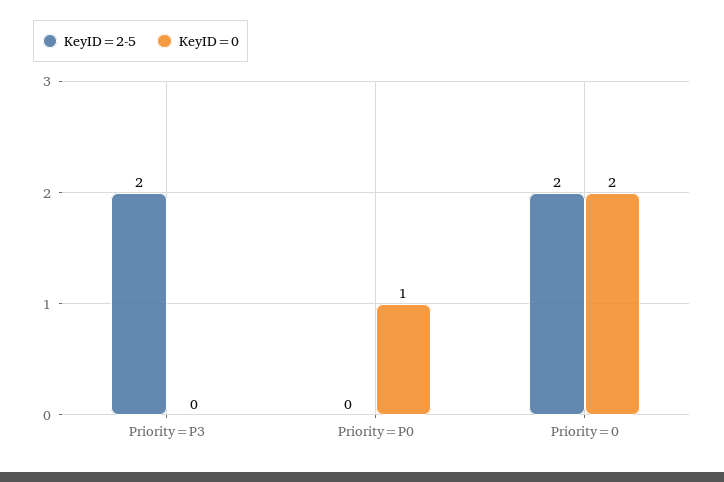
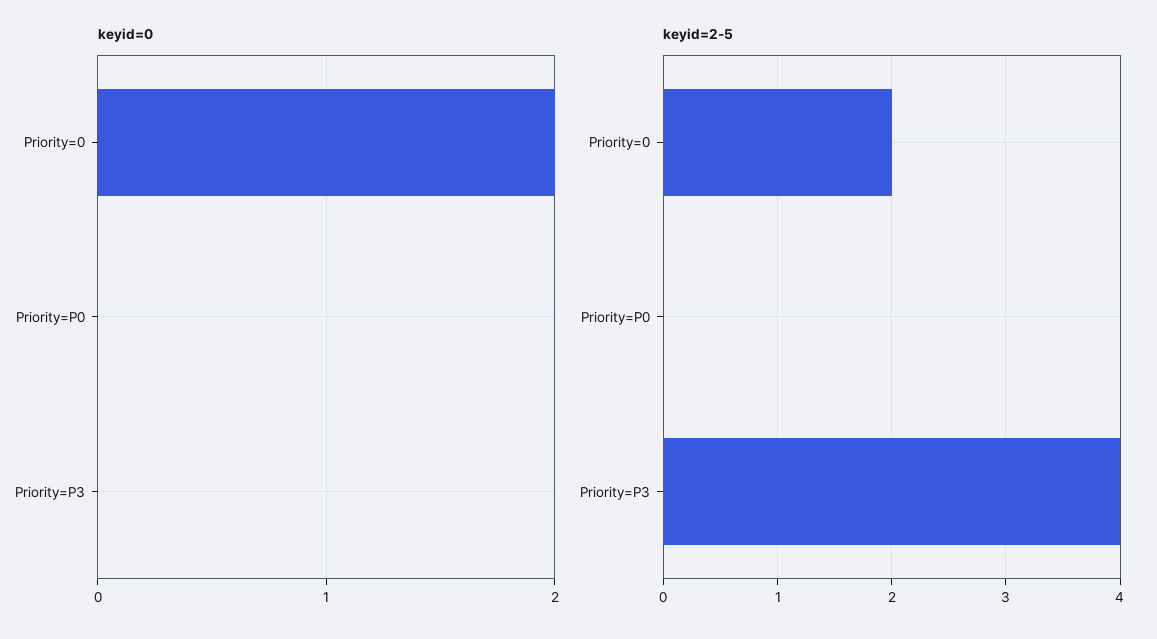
KeyID=2-5, Priority=P3: 2 -> 4
KeyID=0, Priority=P0: 1 -> 0

